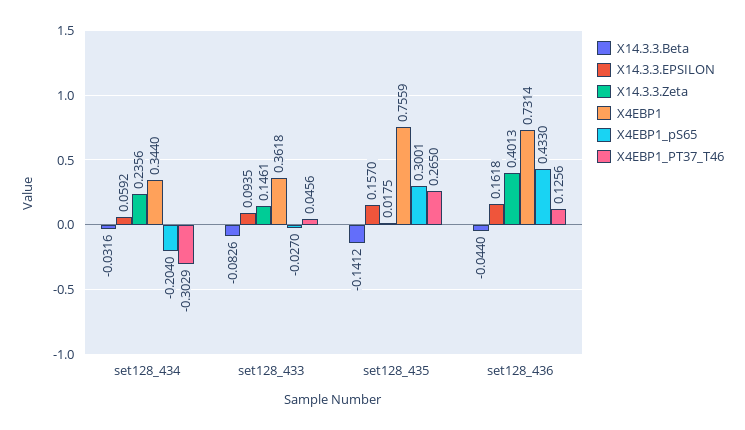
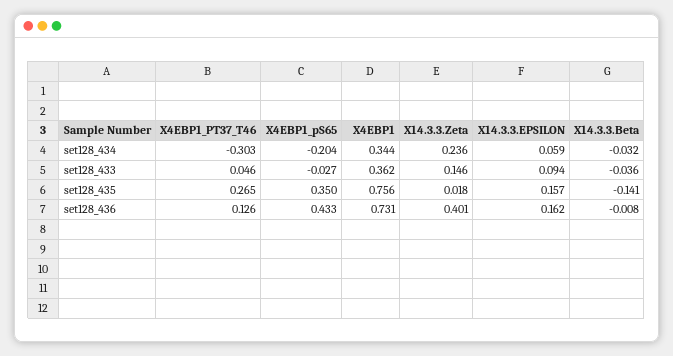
X14.3.3.Beta, set128_433: -0.0826 -> -0.036
X4EBP1_pS65, set128_435: 0.3001 -> 0.35
X14.3.3.Beta, set128_436: -0.044 -> -0.008

